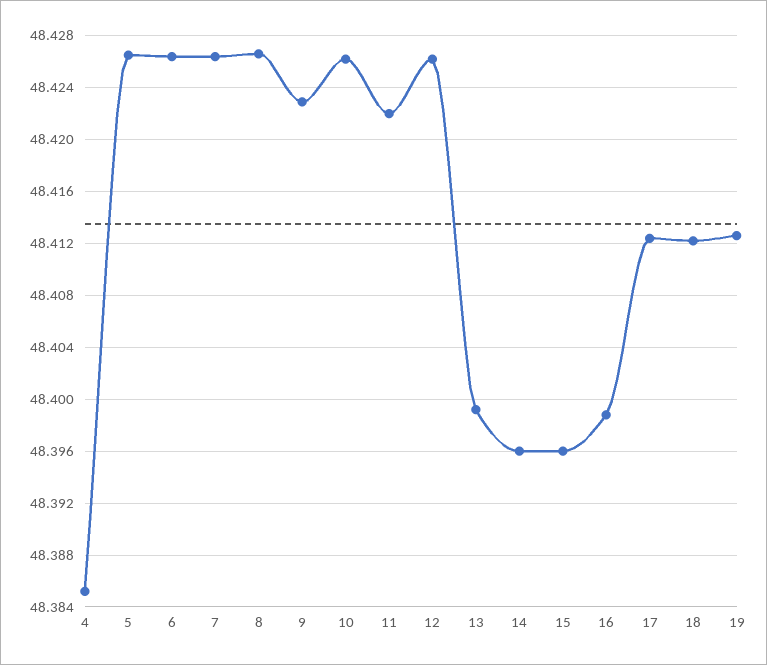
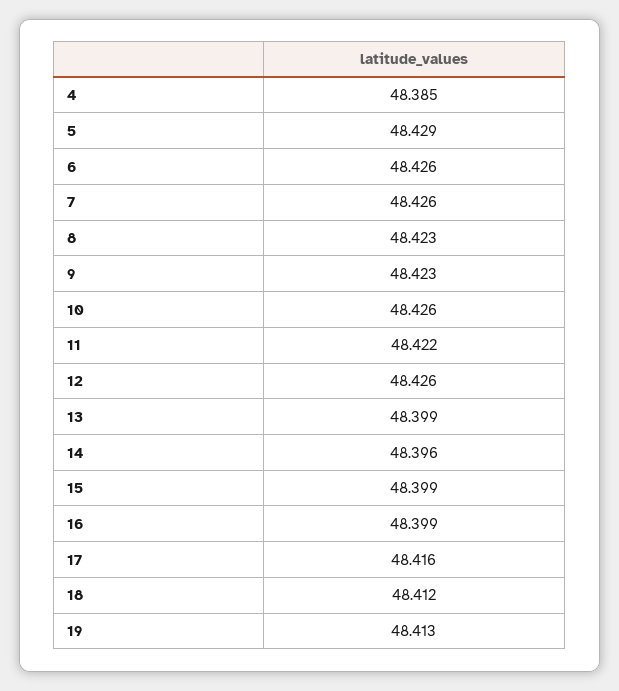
5: 48.4265 -> 48.429
8: 48.4265 -> 48.423
15: 48.396 -> 48.399
17: 48.4125 -> 48.416

